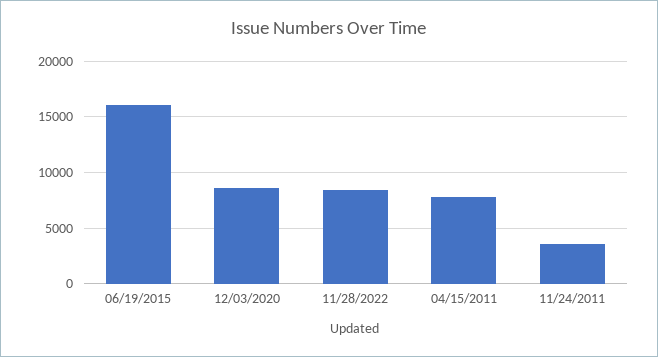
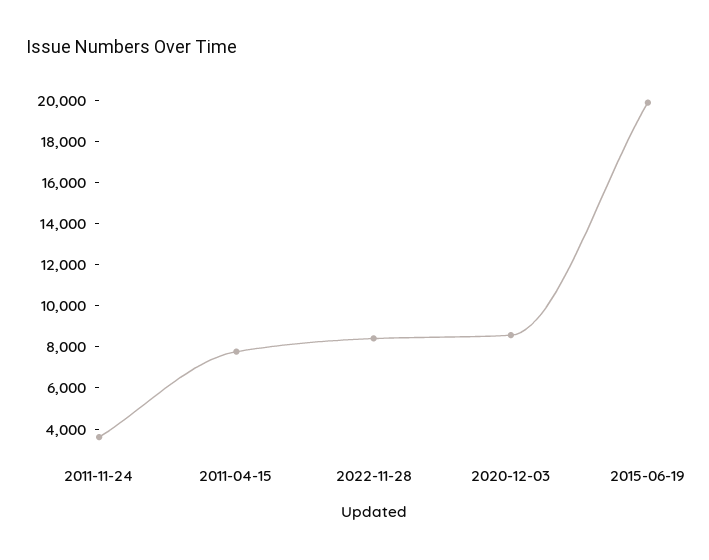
06/19/2015: 16000 -> 20000

